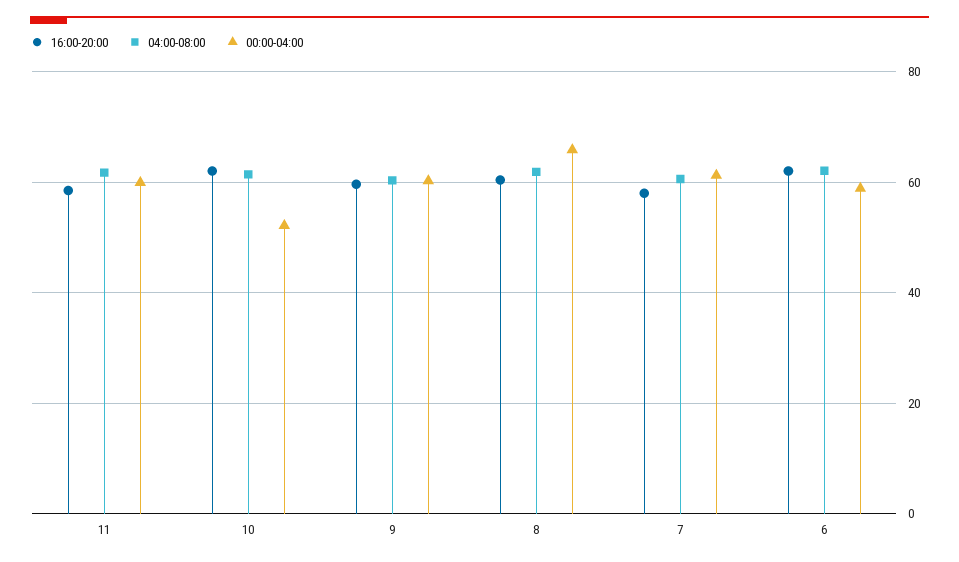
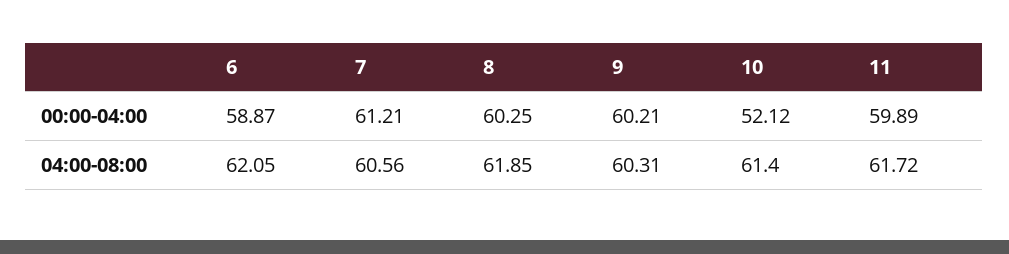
16:00-20:00, 11: 58 -> none
16:00-20:00, 10: 62 -> none
16:00-20:00, 9: 60 -> none
16:00-20:00, 8: 60 -> none
00:00-04:00, 8: 66 -> 60.25
16:00-20:00, 7: 58 -> none
16:00-20:00, 6: 62 -> none

